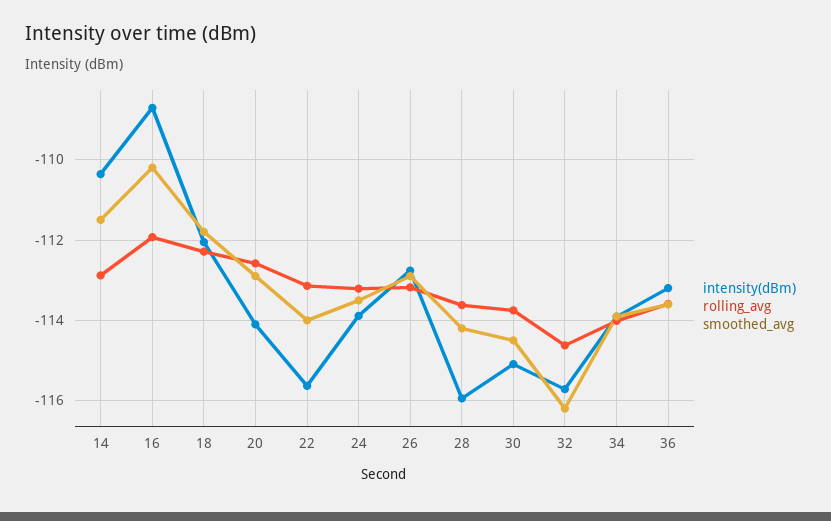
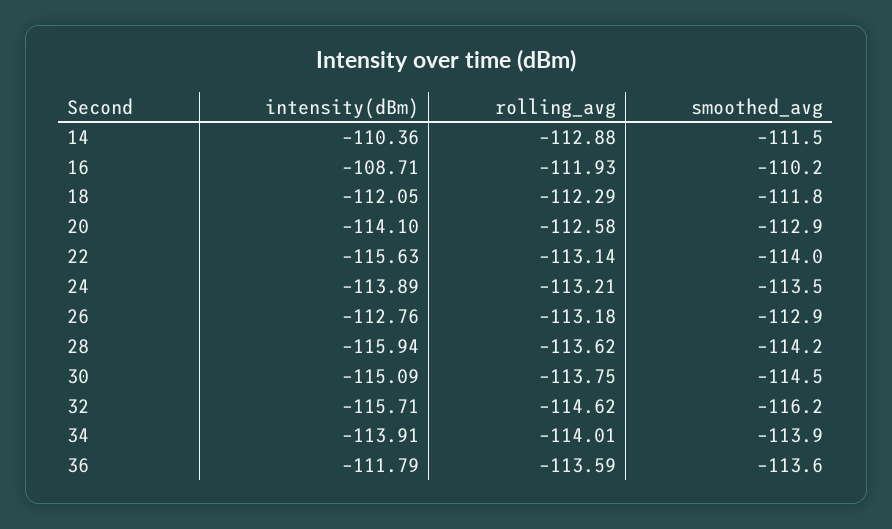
intensity(dBm), 36: -113.2 -> -111.79

